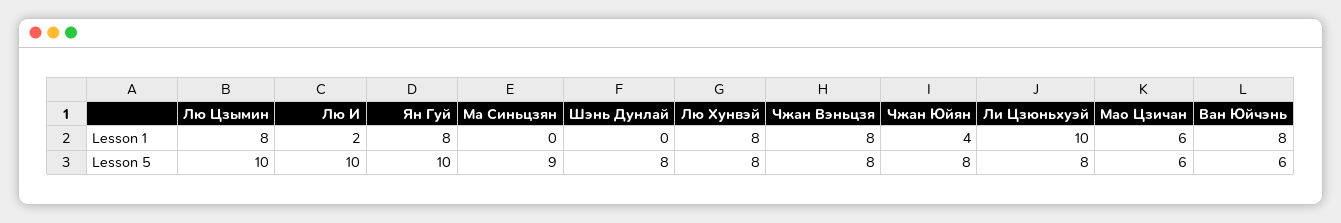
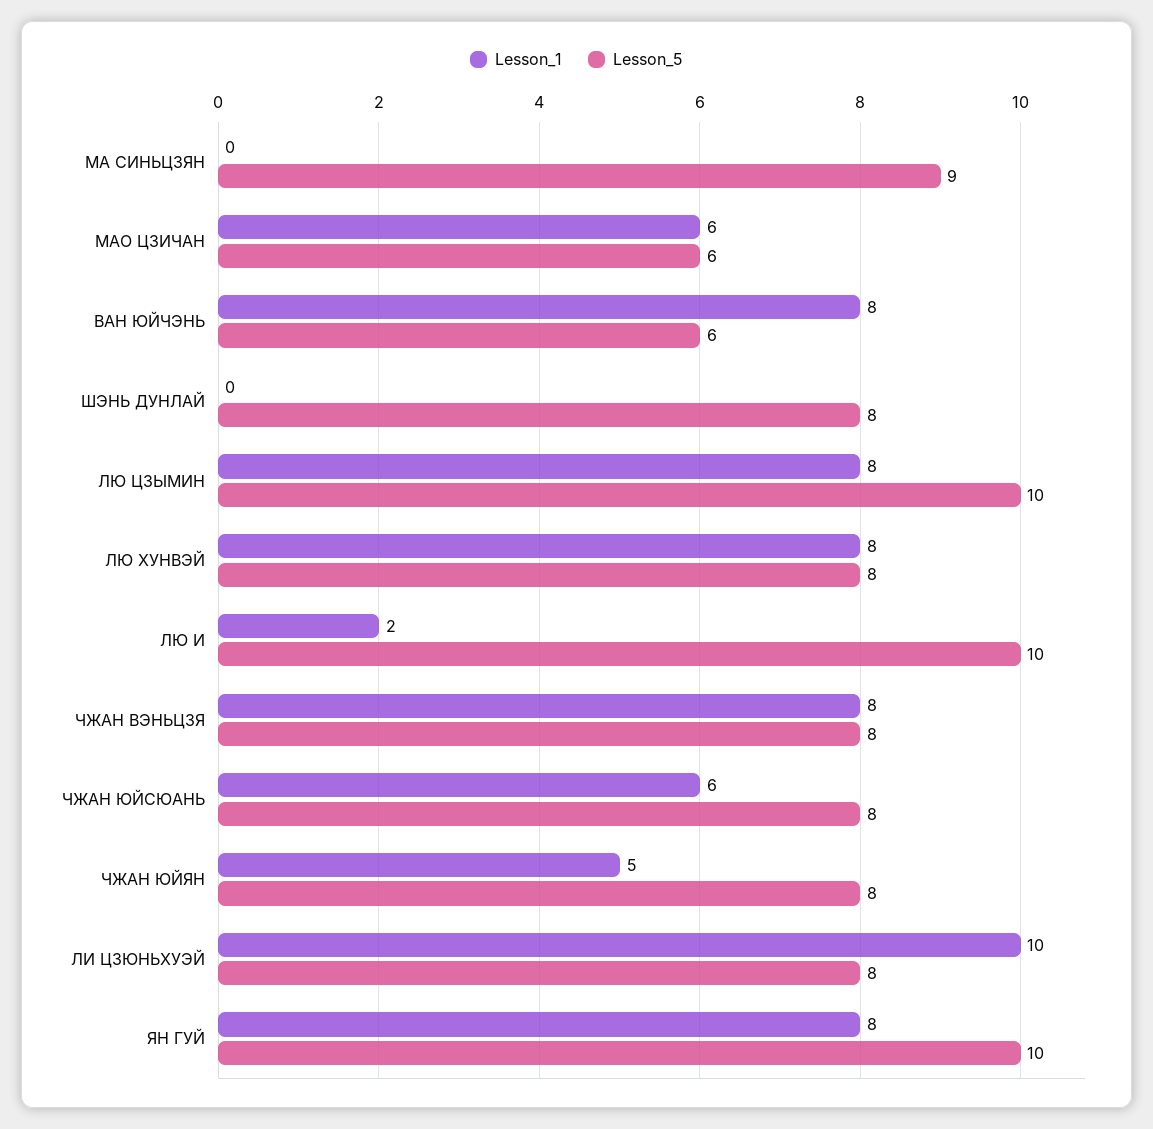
Lesson 1, Чжан Юйян: 4 -> 5
Lesson 1, ЧЖАН ЮЙСЮАНЬ: none -> 6
Lesson 5, ЧЖАН ЮЙСЮАНЬ: none -> 8

